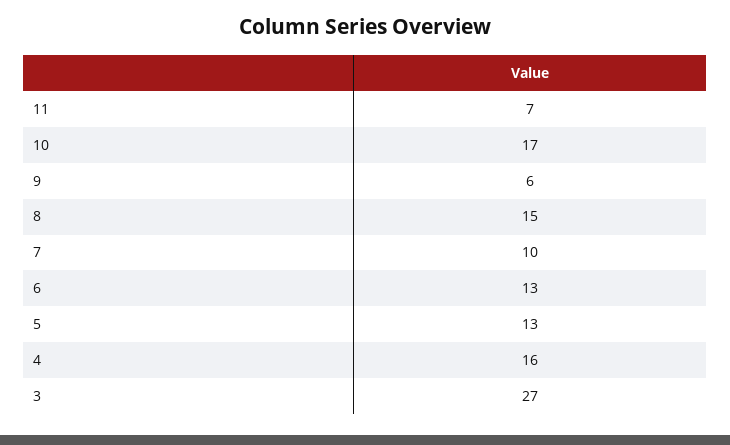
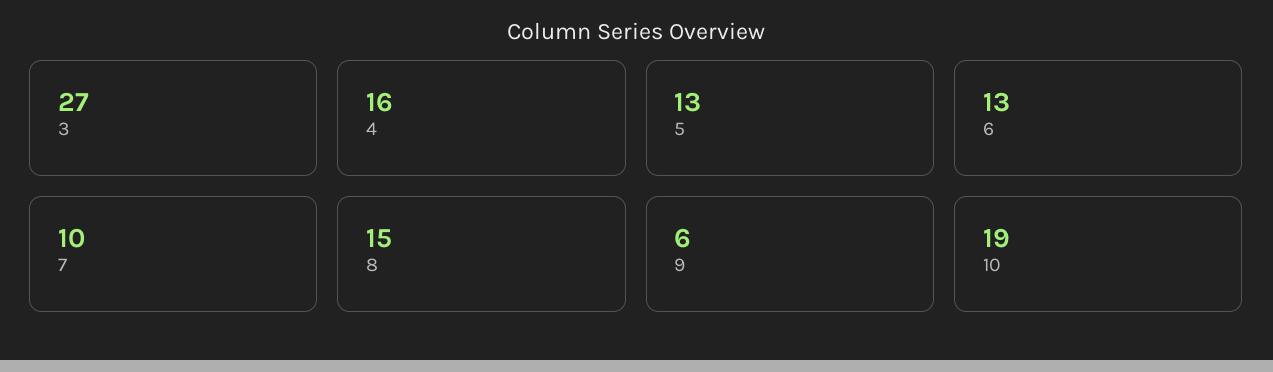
11: 7 -> none
10: 17 -> 19

